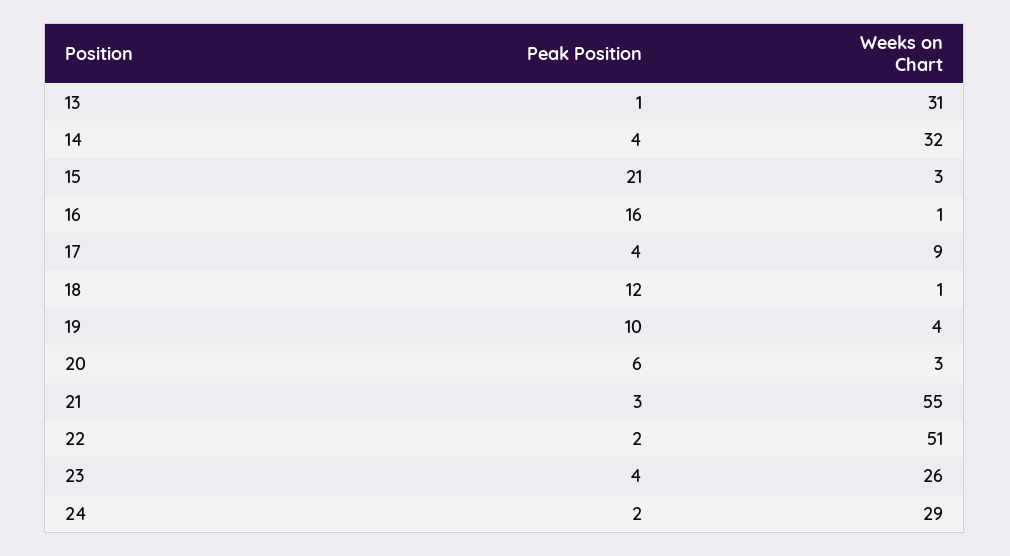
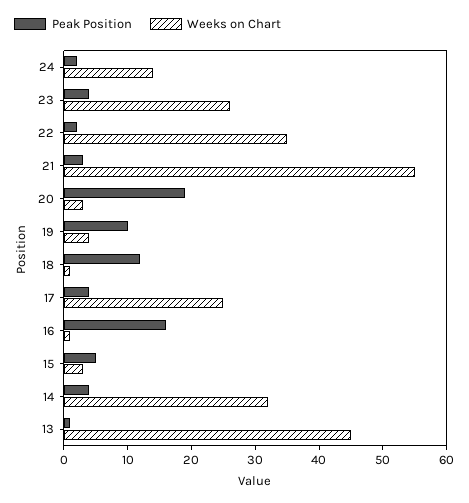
Weeks on Chart, 13: 31 -> 45
Peak Position, 15: 21 -> 5
Weeks on Chart, 17: 9 -> 25
Peak Position, 20: 6 -> 20
Weeks on Chart, 22: 51 -> 35
Weeks on Chart, 24: 29 -> 15

